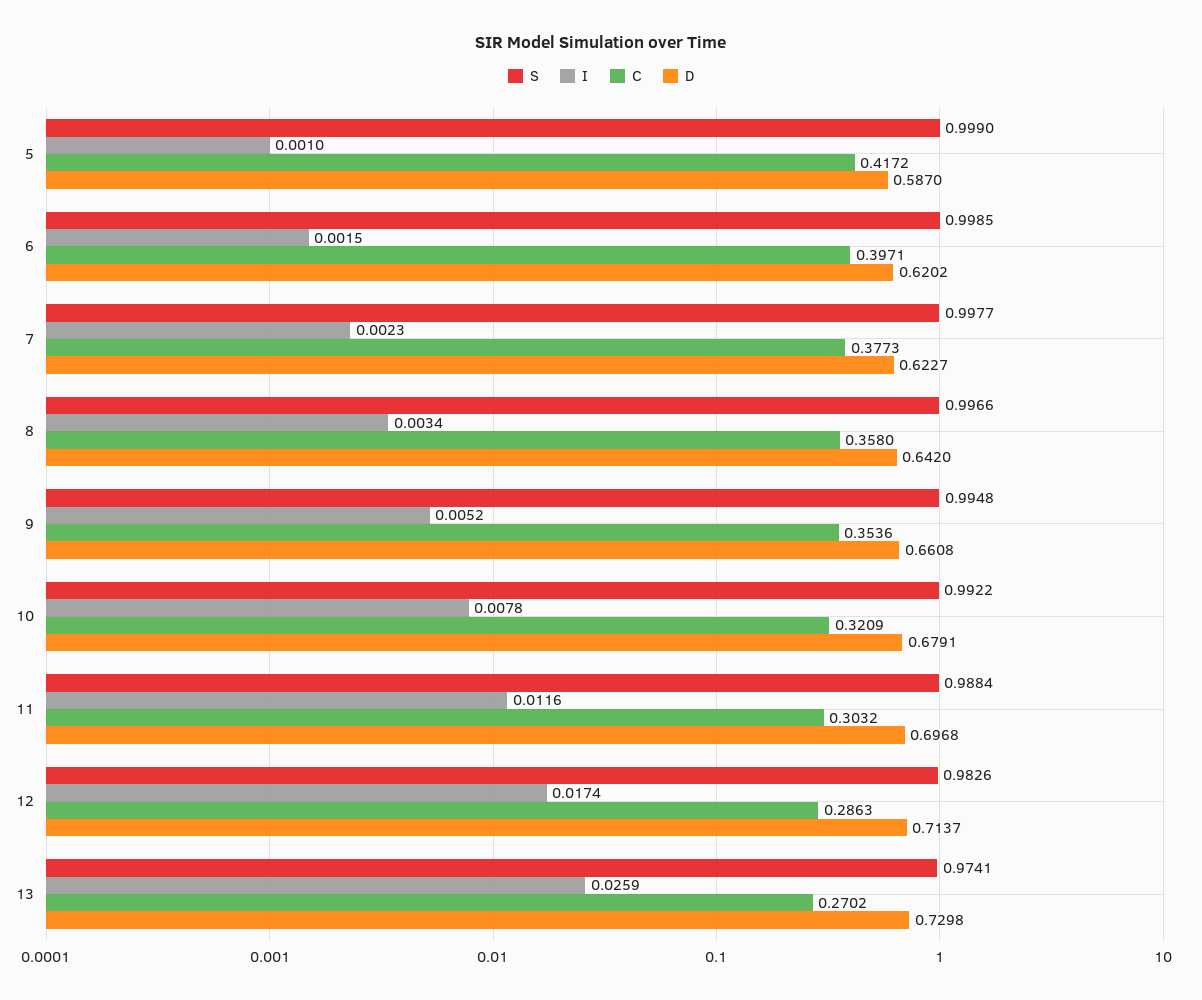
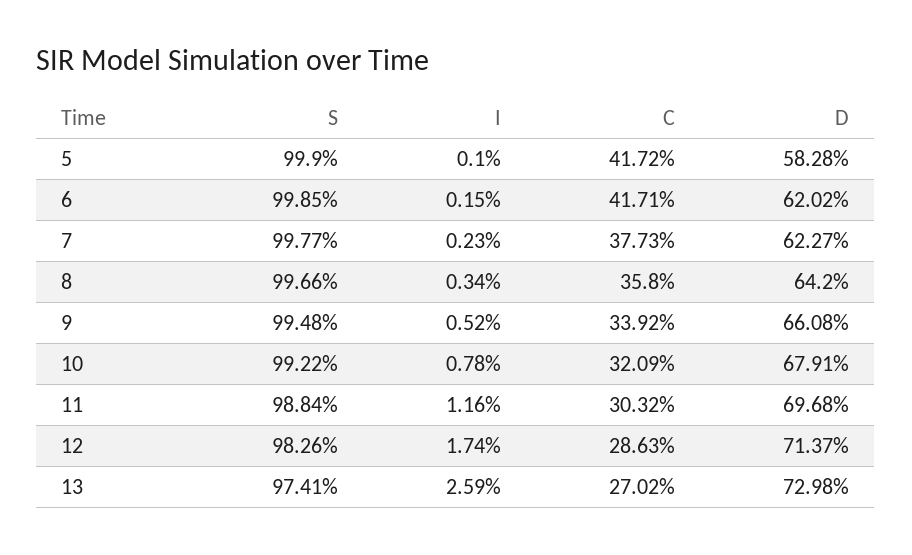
D, 5: 0.587 -> 0.5828
C, 6: 0.3971 -> 0.4171
C, 9: 0.3536 -> 0.3392

